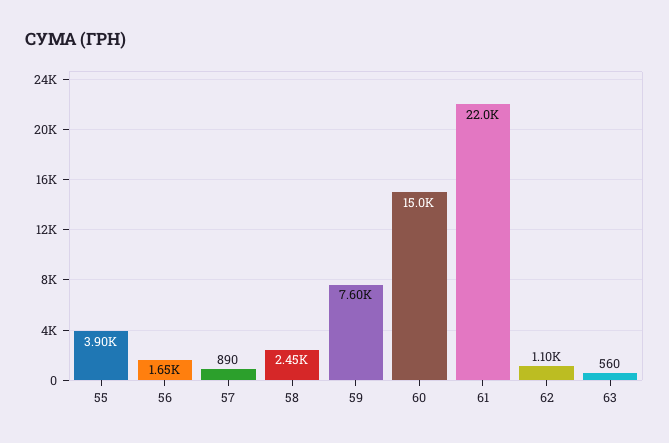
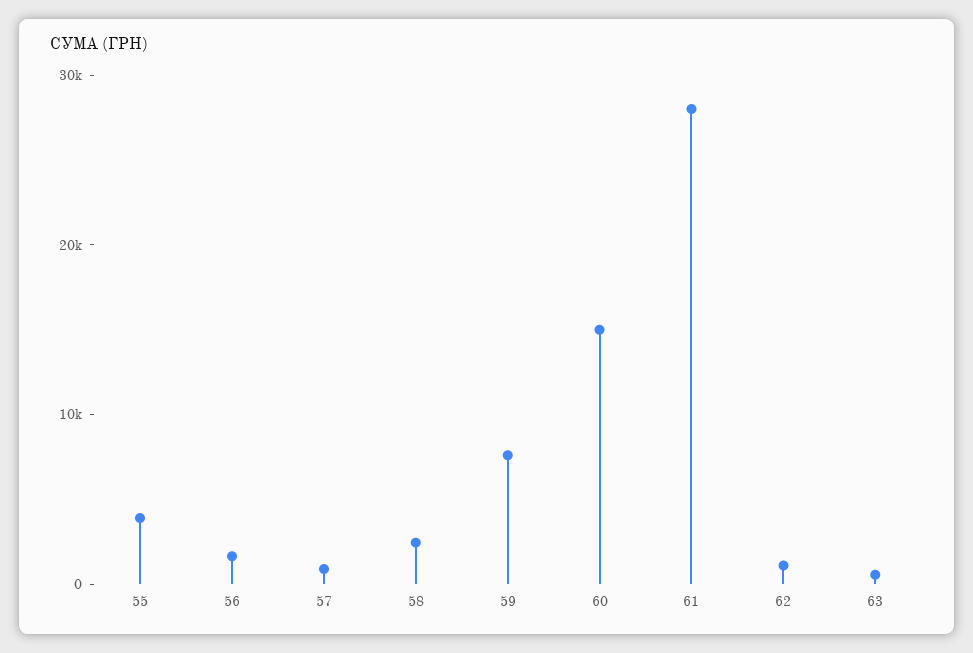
61: 22000 -> 28000

